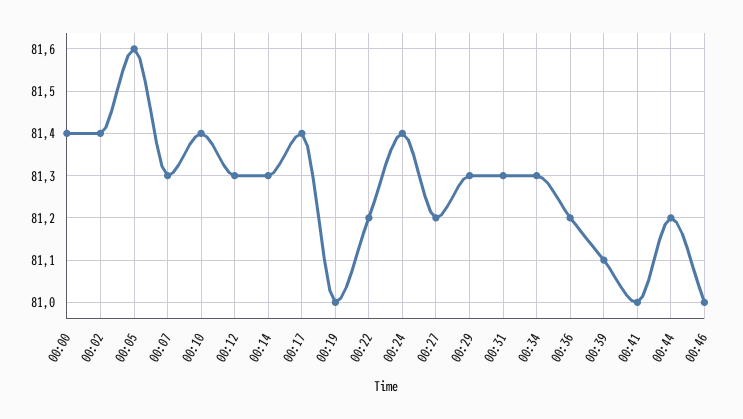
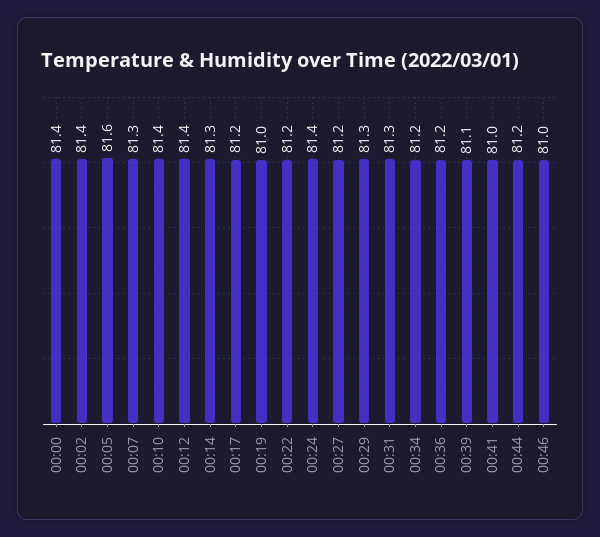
00:12: 81.3 -> 81.4
00:17: 81.4 -> 81.2
00:34: 81.3 -> 81.2

